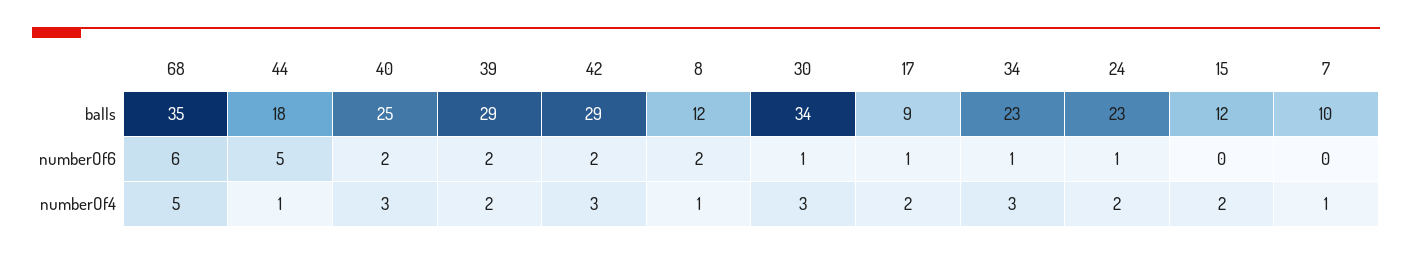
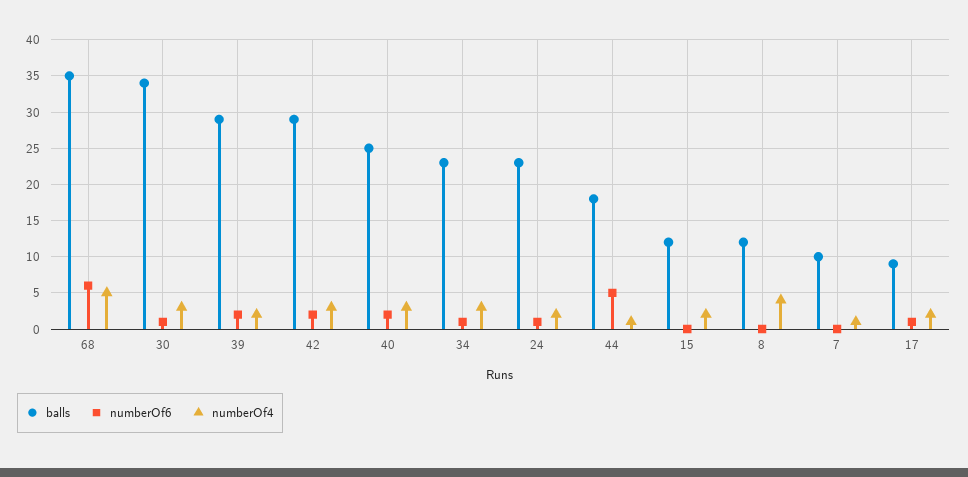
numberOf6, 8: 2 -> 0
numberOf4, 8: 1 -> 4

